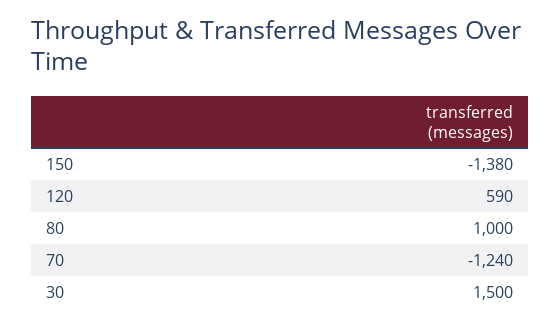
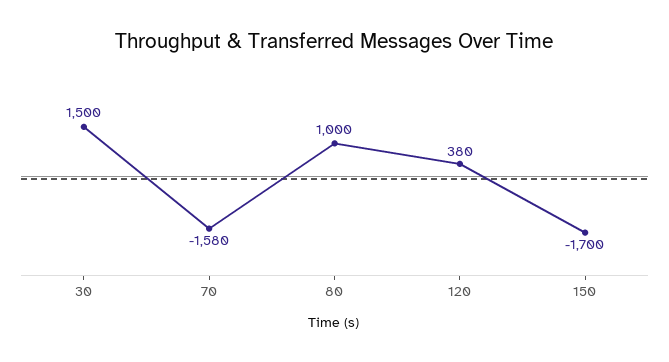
150: -1380 -> -1700
120: 590 -> 380
70: -1240 -> -1580

